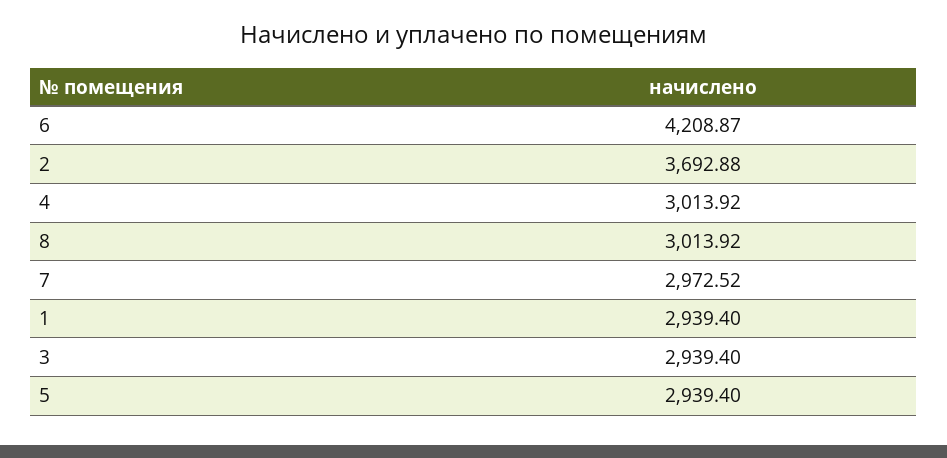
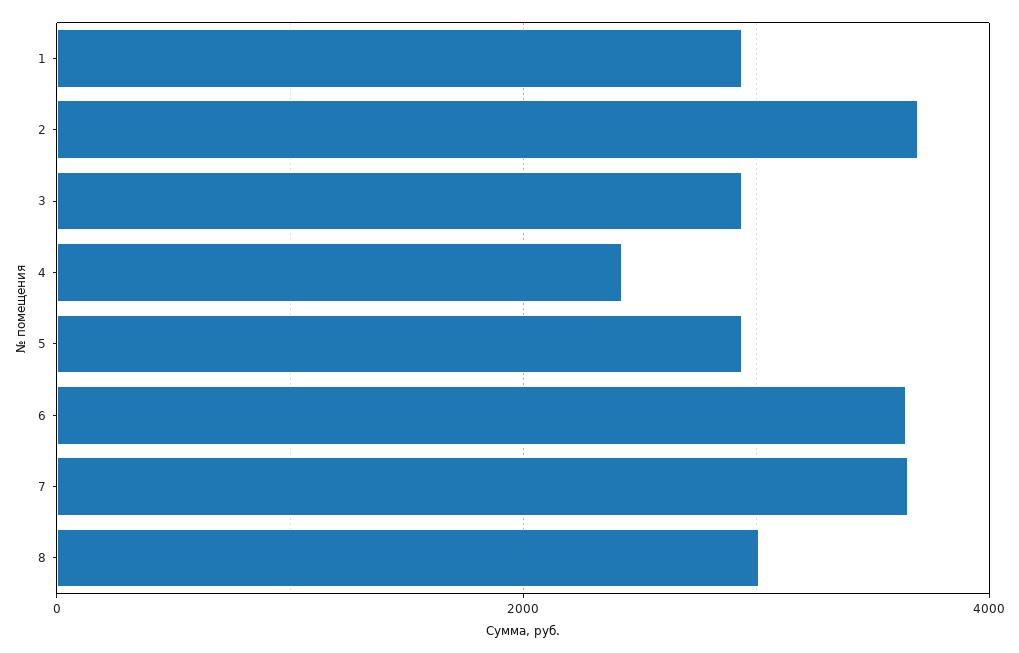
6: 4208.87 -> 3600
4: 3013.92 -> 2400
7: 2972.52 -> 3600

